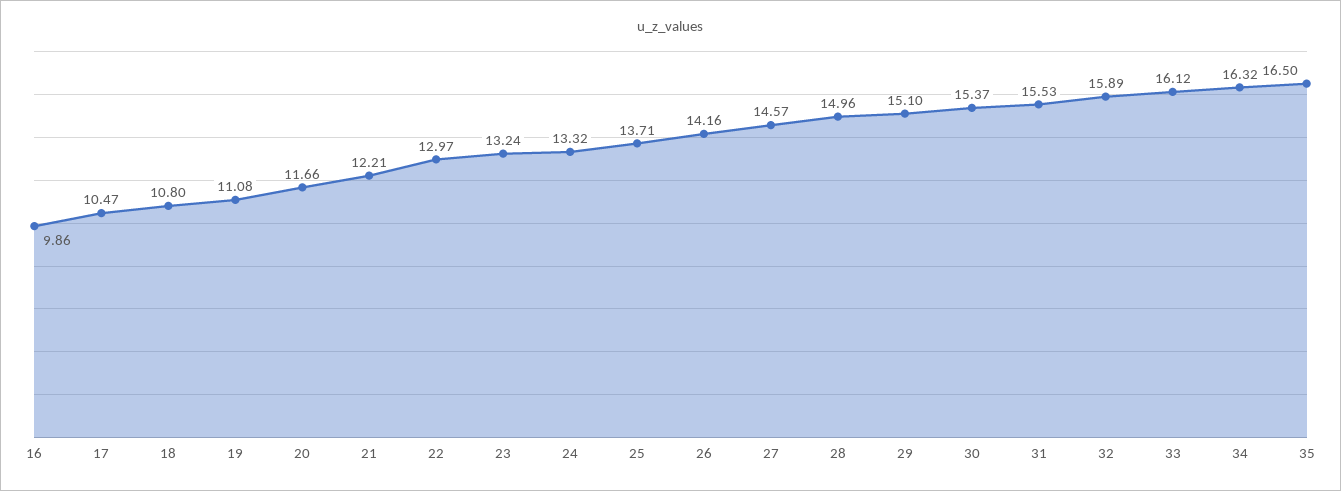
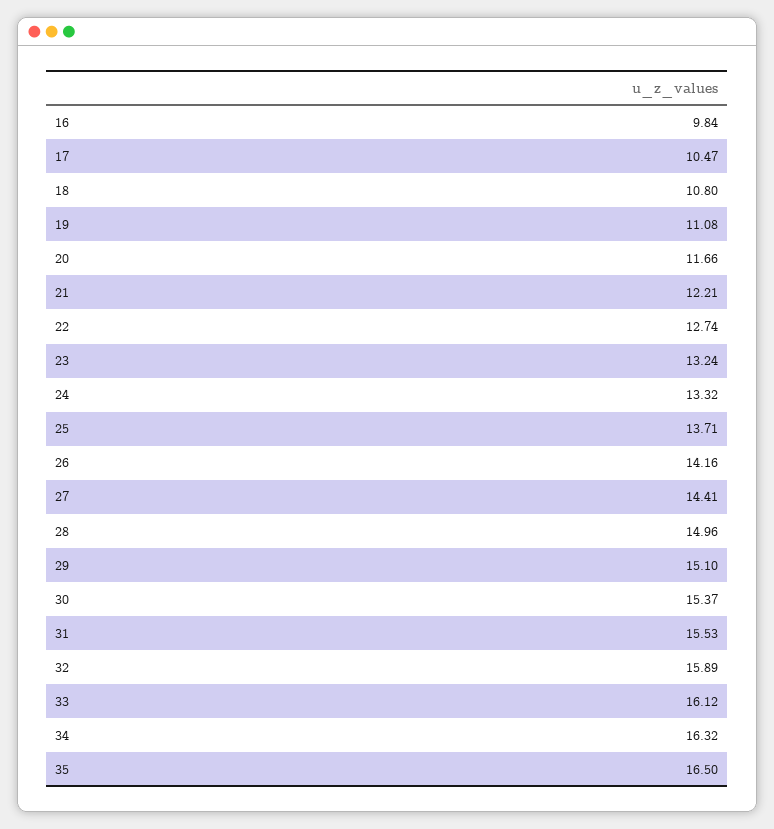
16: 9.86 -> 9.84
22: 12.97 -> 12.74
27: 14.57 -> 14.41

